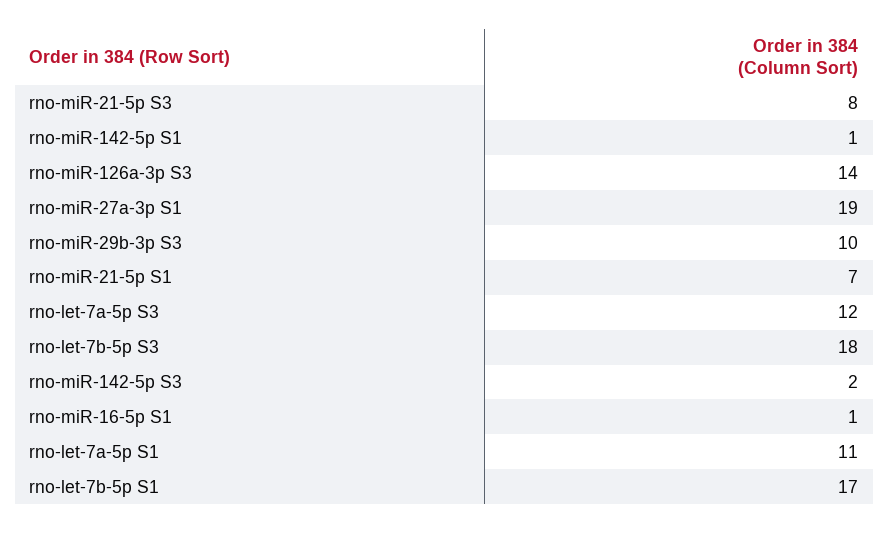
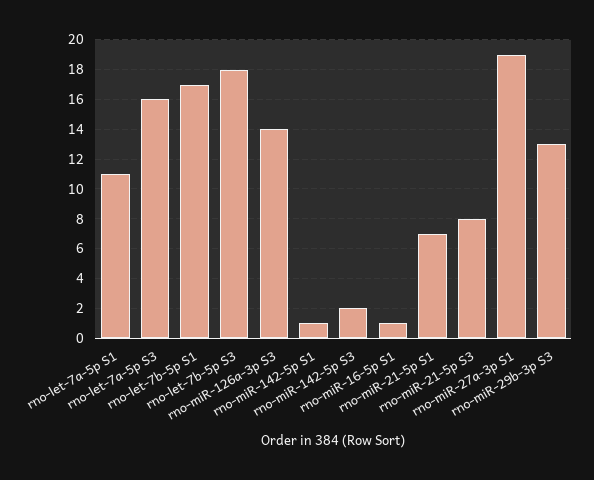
rno-miR-29b-3p S3: 10 -> 13
rno-let-7a-5p S3: 12 -> 16

